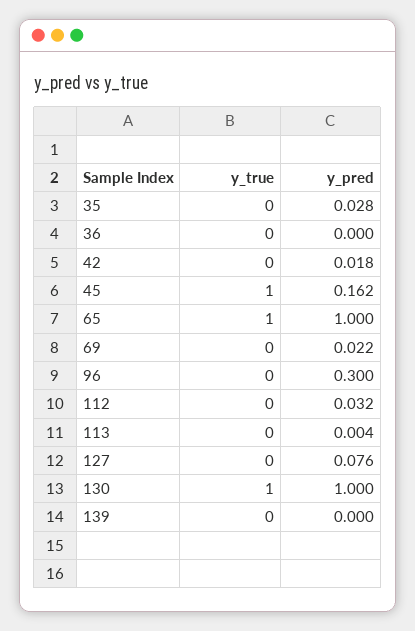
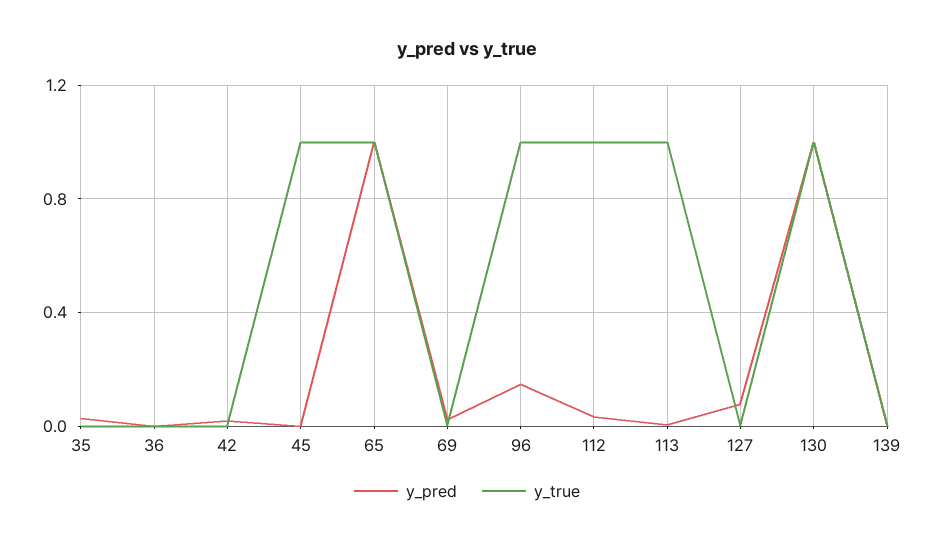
y_pred, 45: 0.162 -> 0
y_true, 96: 0 -> 1
y_pred, 96: 0.3 -> 0.15
y_true, 112: 0 -> 1
y_true, 113: 0 -> 1

